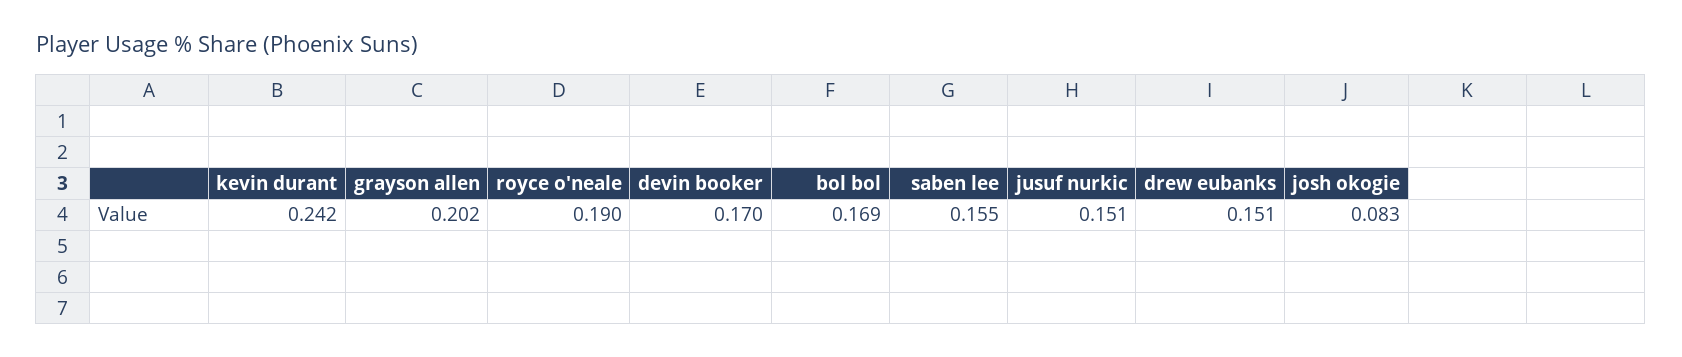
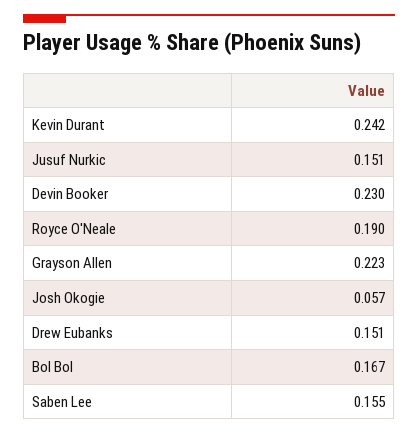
grayson allen: 0.202 -> 0.223
devin booker: 0.17 -> 0.23
bol bol: 0.169 -> 0.167
josh okogie: 0.083 -> 0.057

